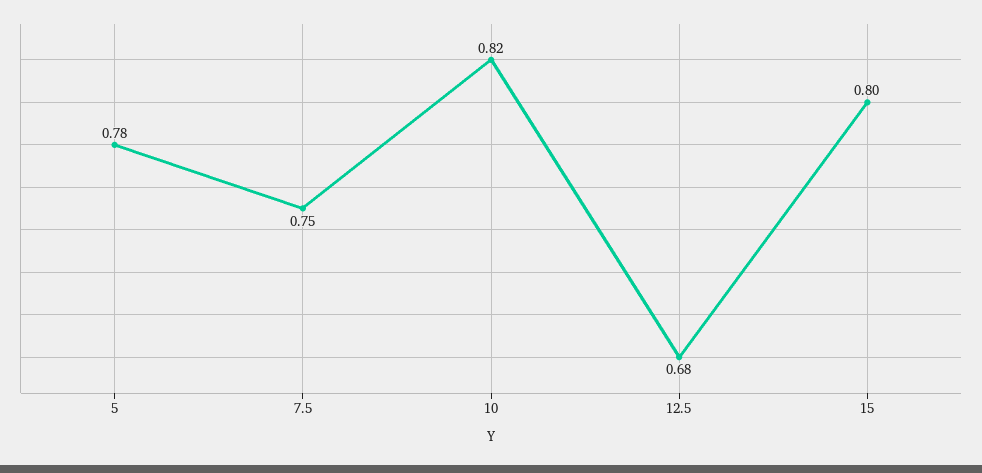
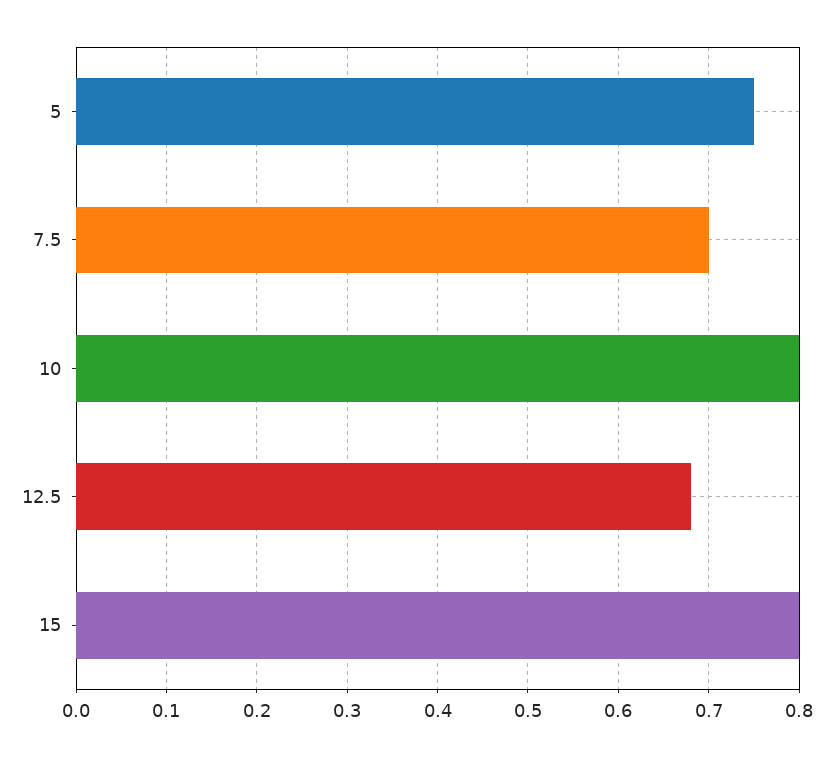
5: 0.78 -> 0.75
7.5: 0.75 -> 0.7
10: 0.82 -> 0.8

